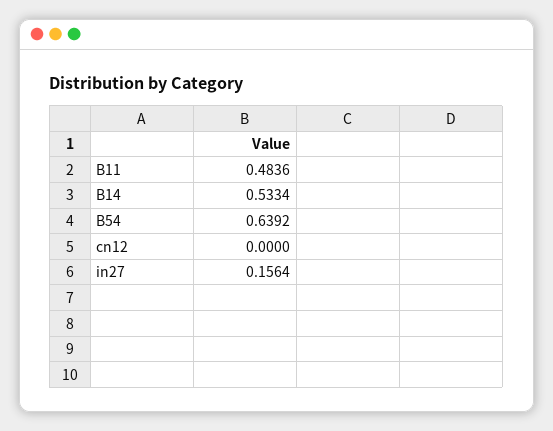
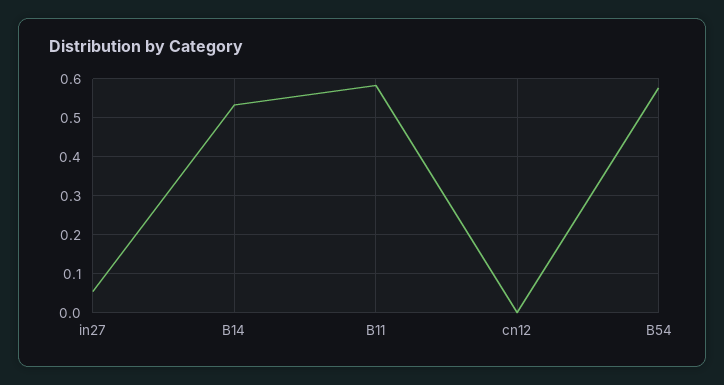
B11: 0.4836 -> 0.58
B54: 0.6392 -> 0.58
in27: 0.1564 -> 0.06

